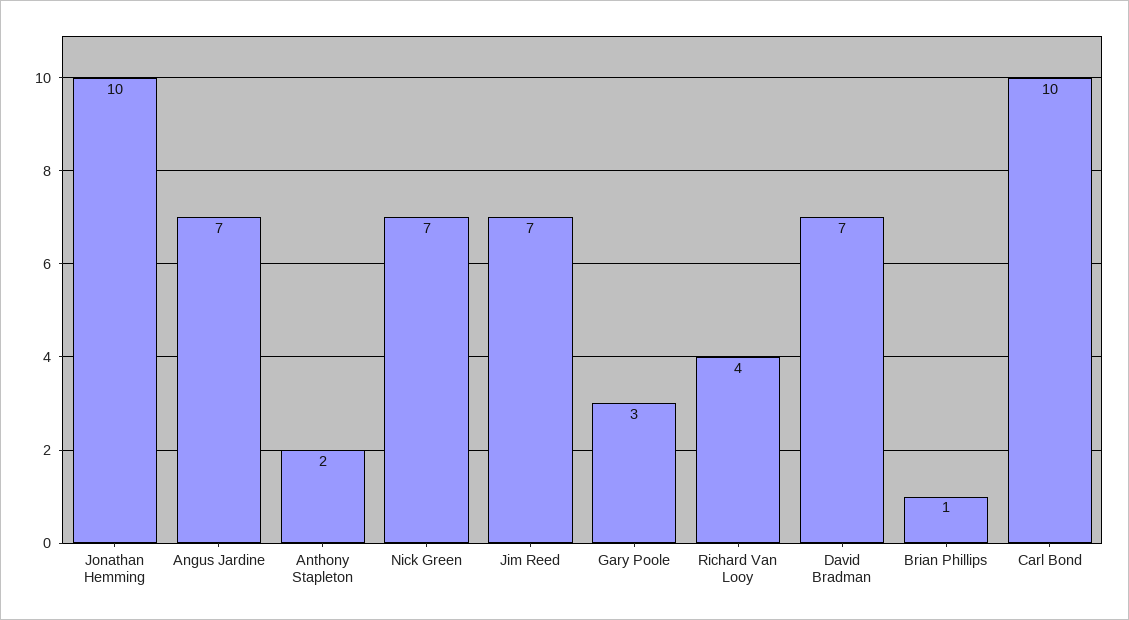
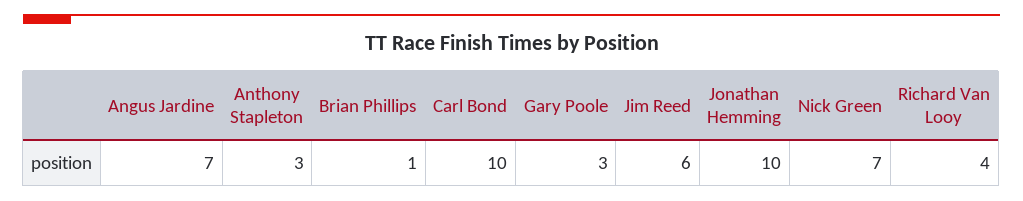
Anthony Stapleton: 2 -> 3
Jim Reed: 7 -> 6
David Bradman: 7 -> none

